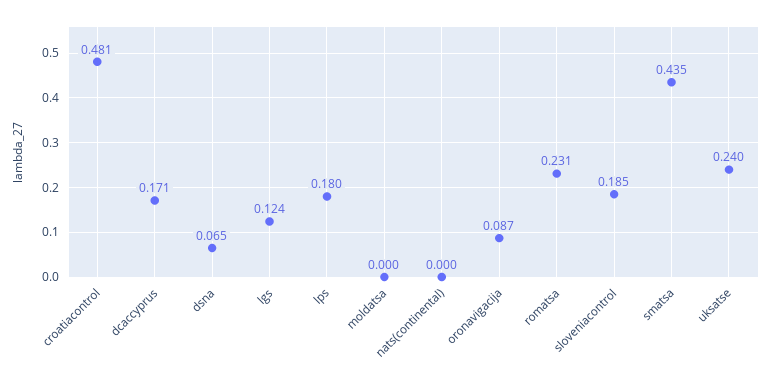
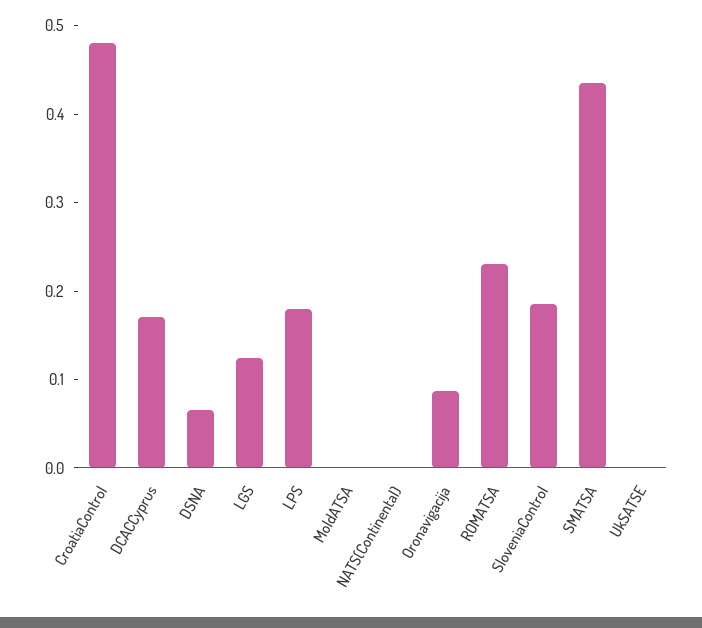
uksatse: 0.24 -> 0

